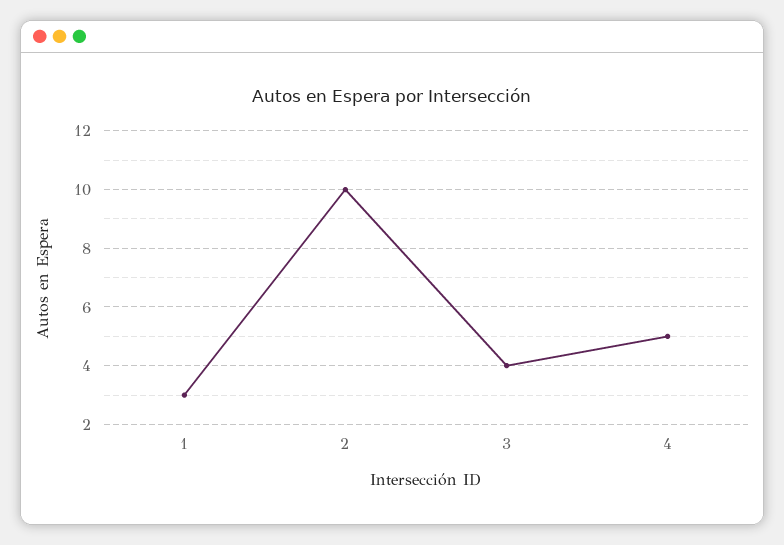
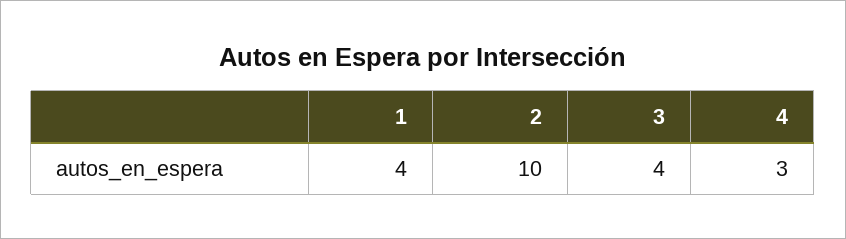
1: 3 -> 4
4: 5 -> 3

